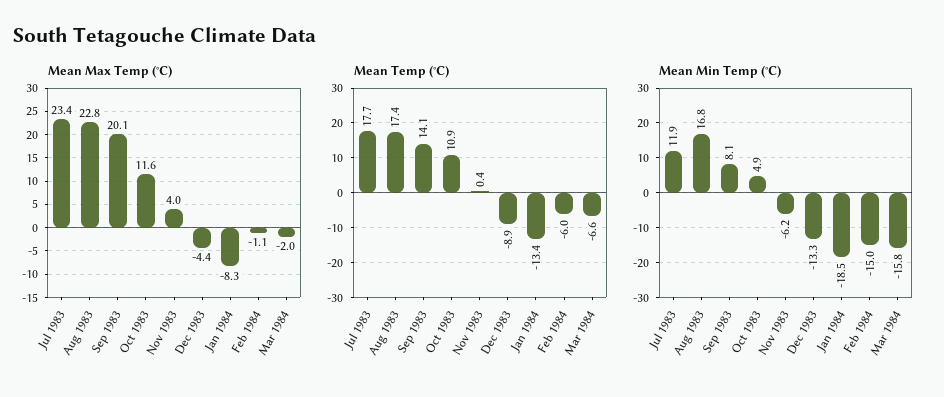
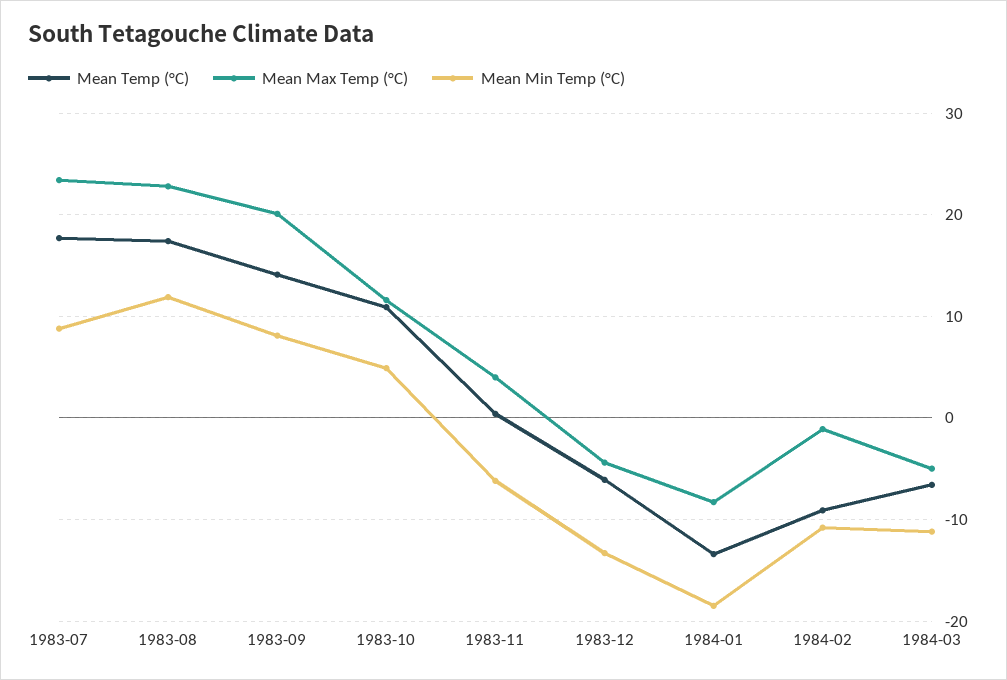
Mean Max Temp (°C), Mar 1984: -2 -> -5
Mean Temp (°C), Dec 1983: -8.9 -> -6
Mean Temp (°C), Feb 1984: -6 -> -9
Mean Min Temp (°C), Jul 1983: 11.9 -> 9
Mean Min Temp (°C), Aug 1983: 16.8 -> 12
Mean Min Temp (°C), Feb 1984: -15 -> -11
Mean Min Temp (°C), Mar 1984: -15.8 -> -11

